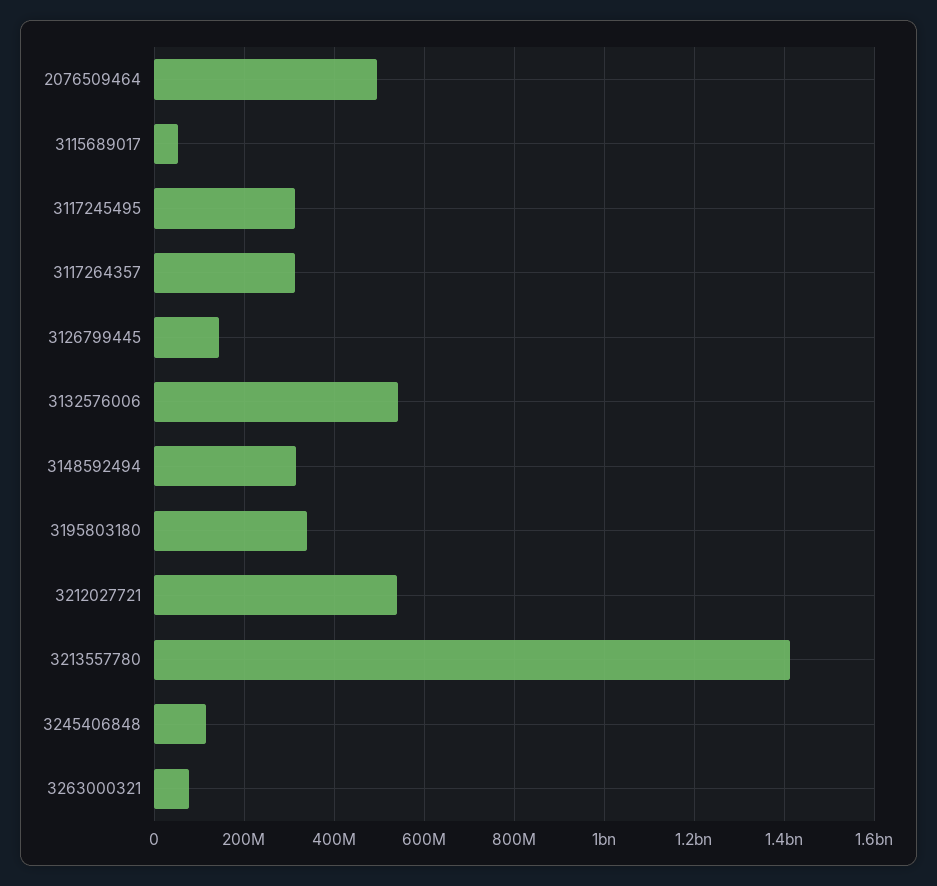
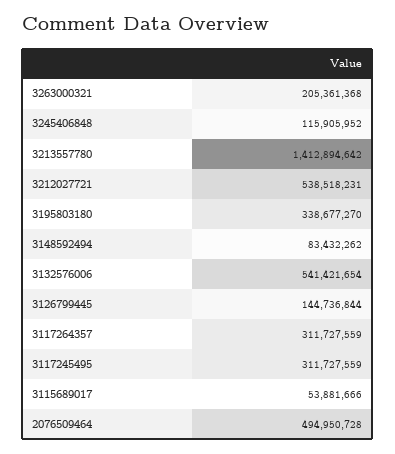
3148592494: 320000000 -> 83432262
3263000321: 80000000 -> 205361368

